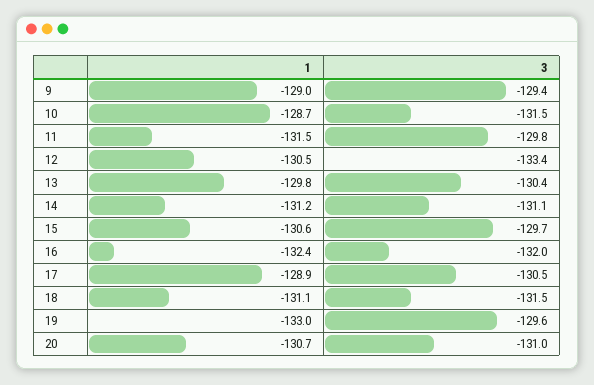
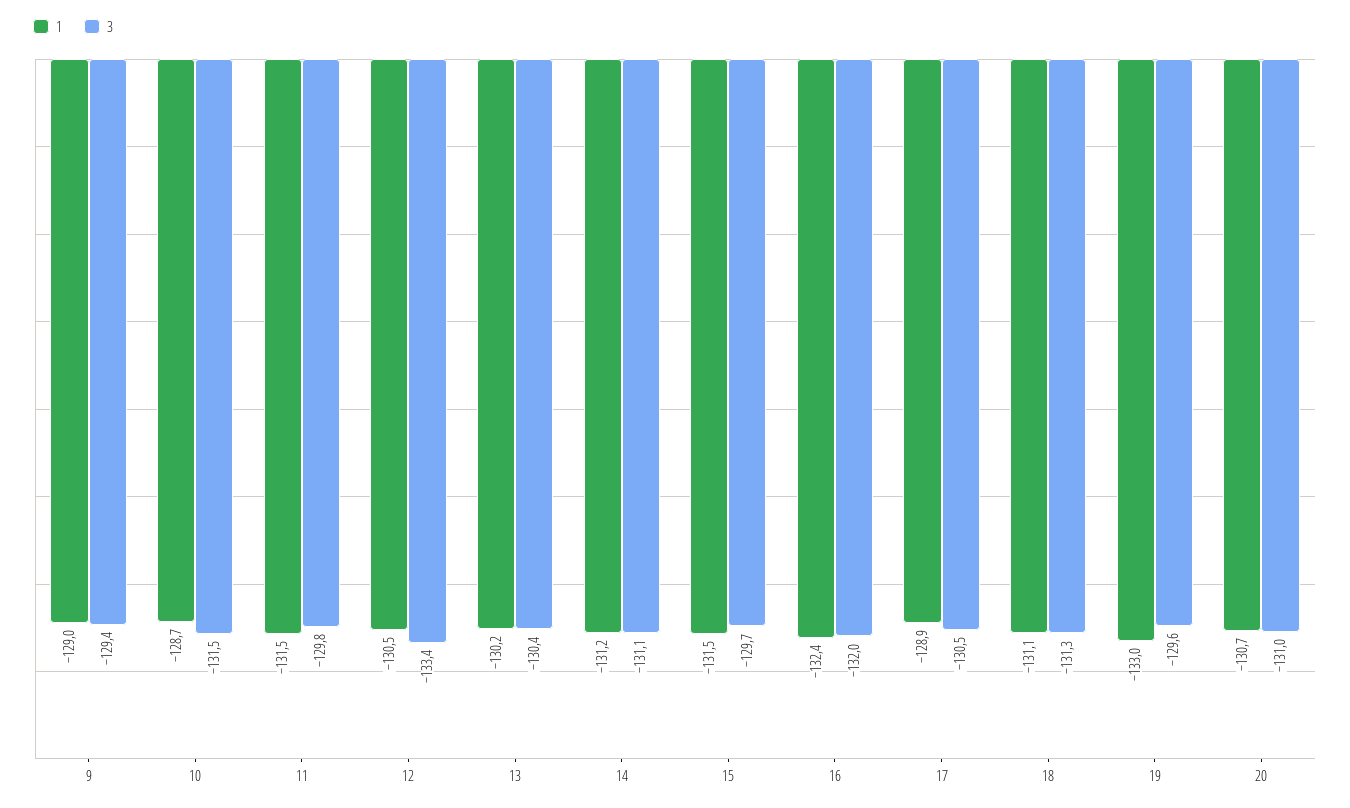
1, 13: -129.8 -> -130.2
1, 15: -130.6 -> -131.5
3, 18: -131.5 -> -131.3

